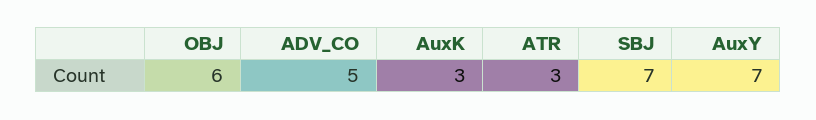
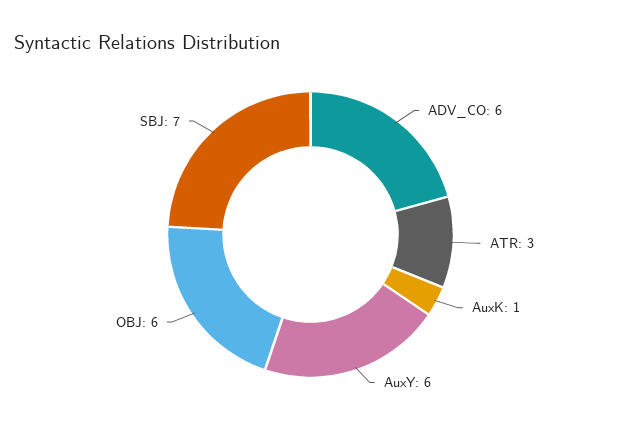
ADV_CO: 5 -> 6
AuxK: 3 -> 1
AuxY: 7 -> 6

